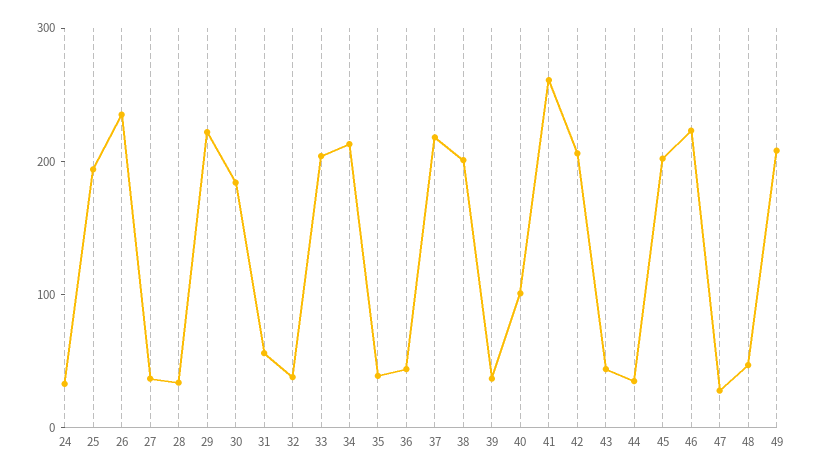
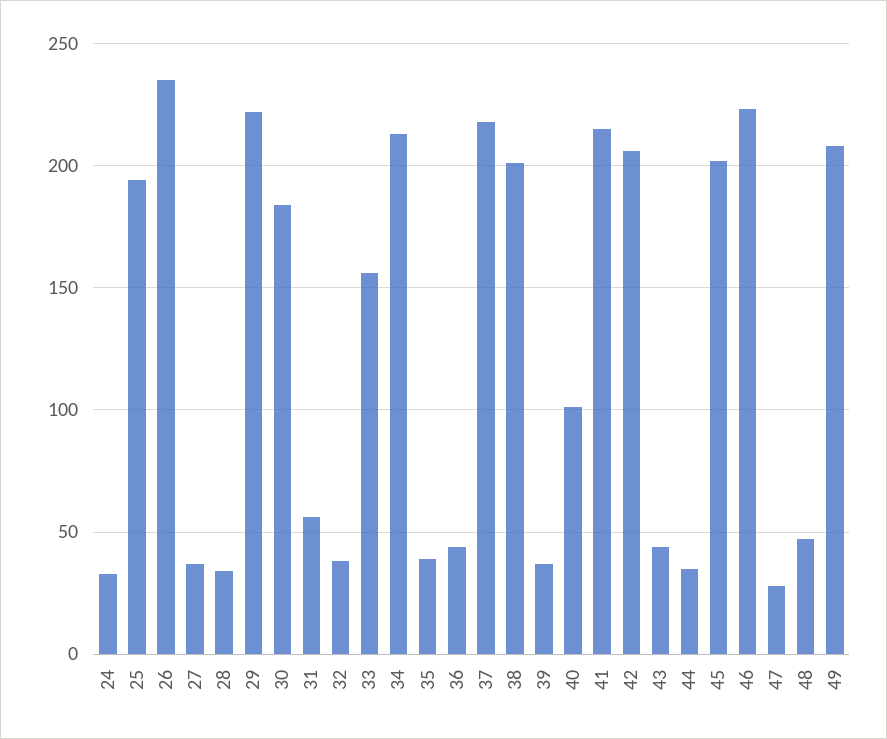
33: 200 -> 155
41: 260 -> 215

